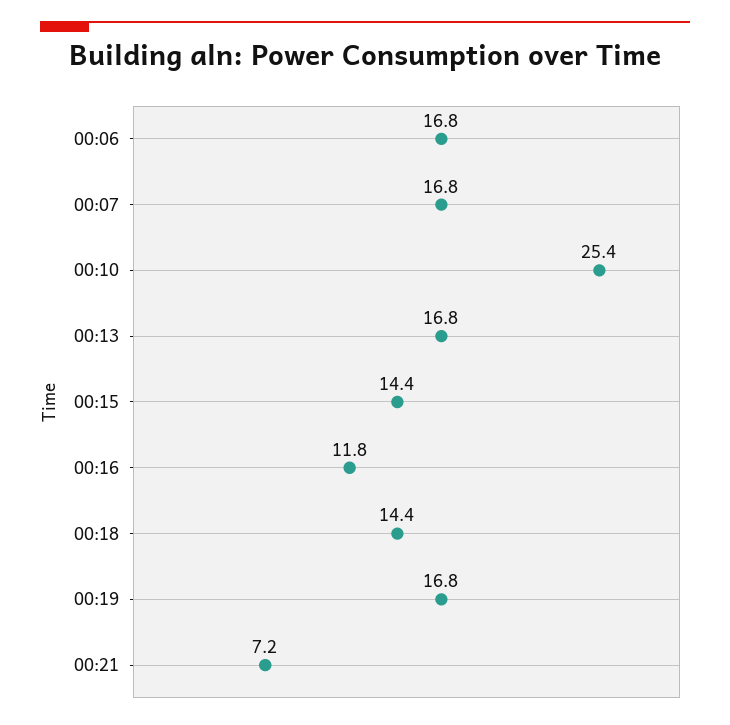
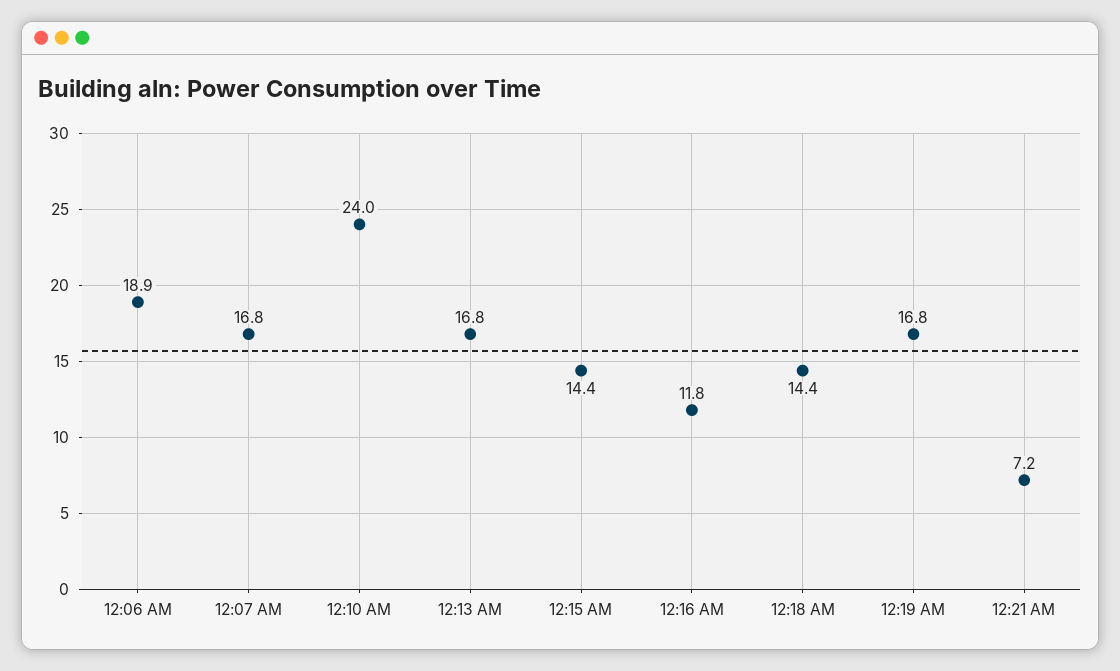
00:06: 16.8 -> 18.9
00:10: 25.4 -> 24

